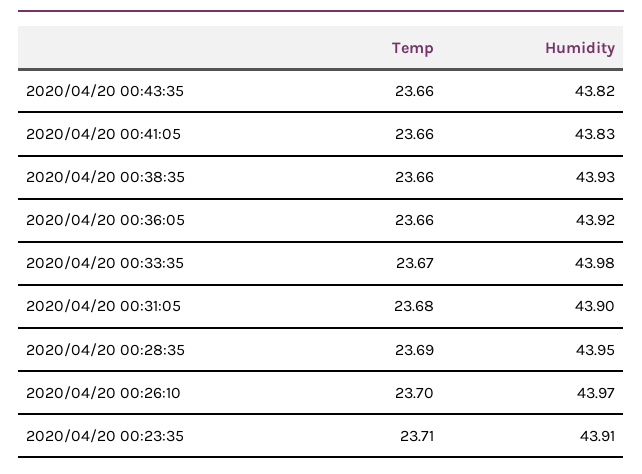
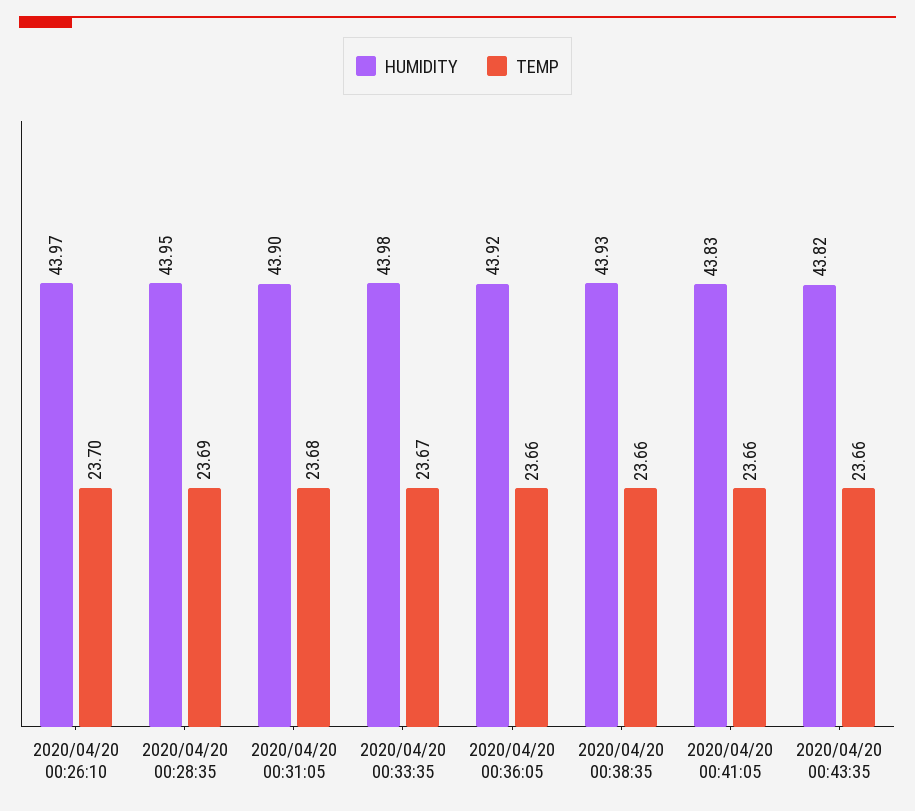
Temp, 2020/04/20 00:23:35: 23.71 -> none
Humidity, 2020/04/20 00:23:35: 43.91 -> none

